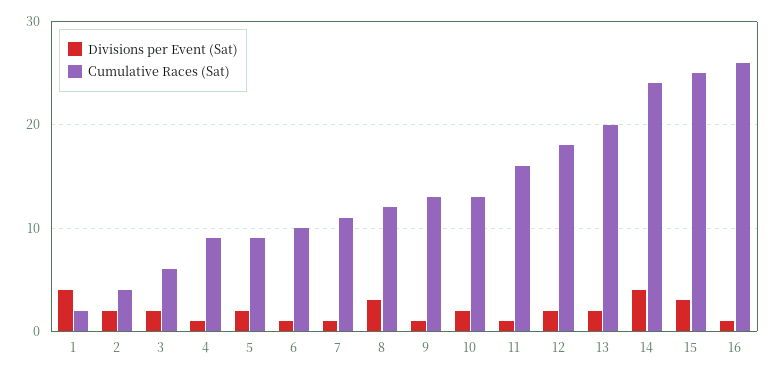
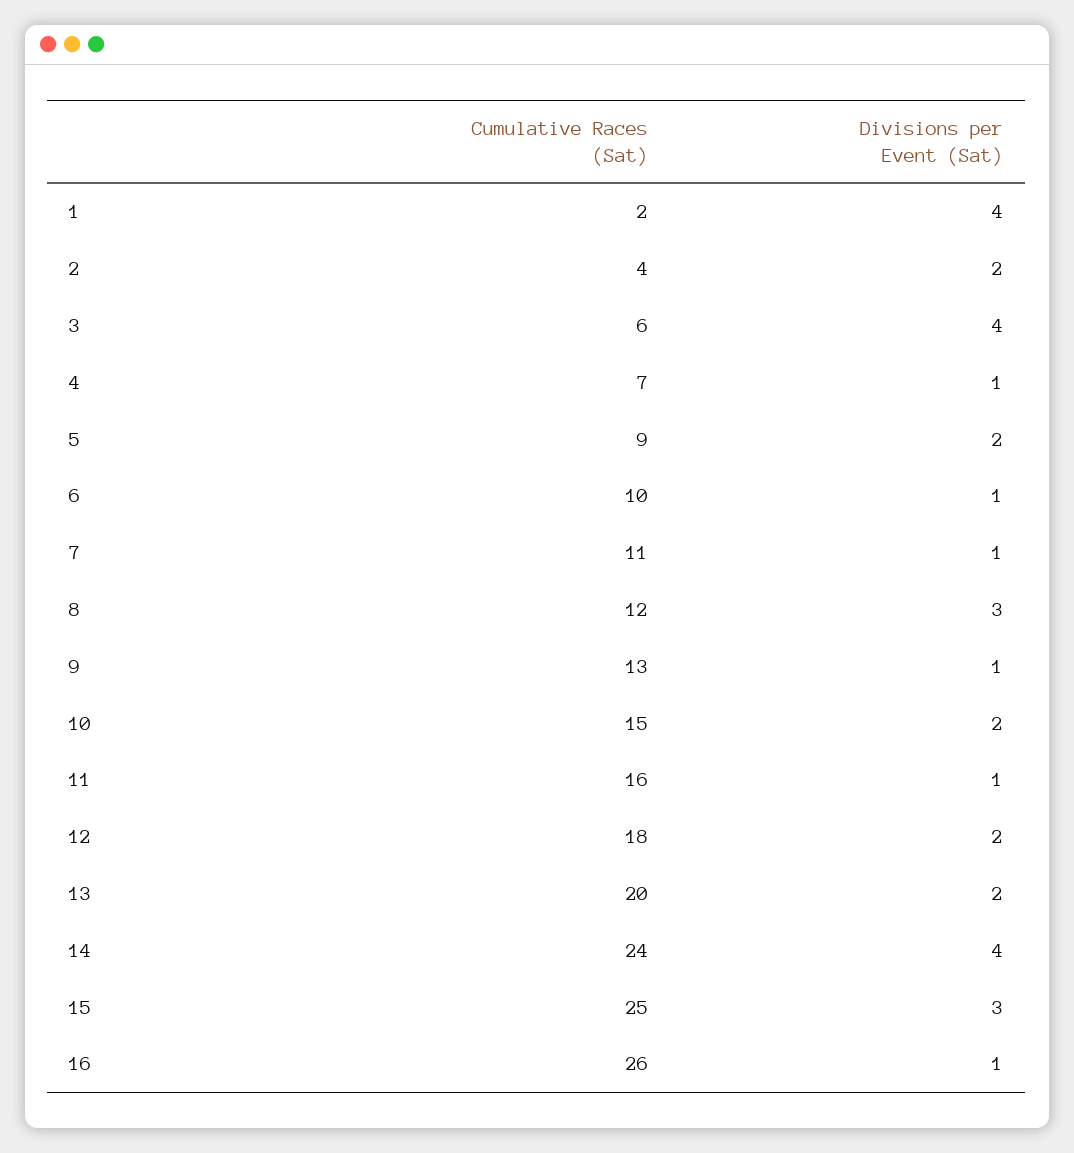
Divisions per Event (Sat), 3: 2 -> 4
Cumulative Races (Sat), 4: 9 -> 7
Cumulative Races (Sat), 10: 13 -> 15

